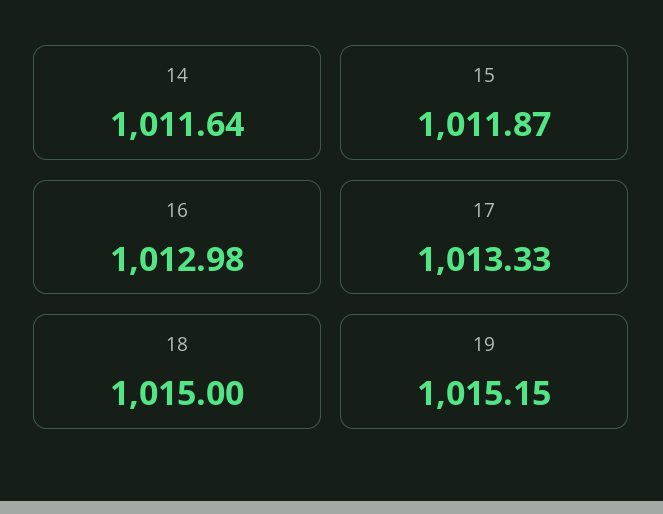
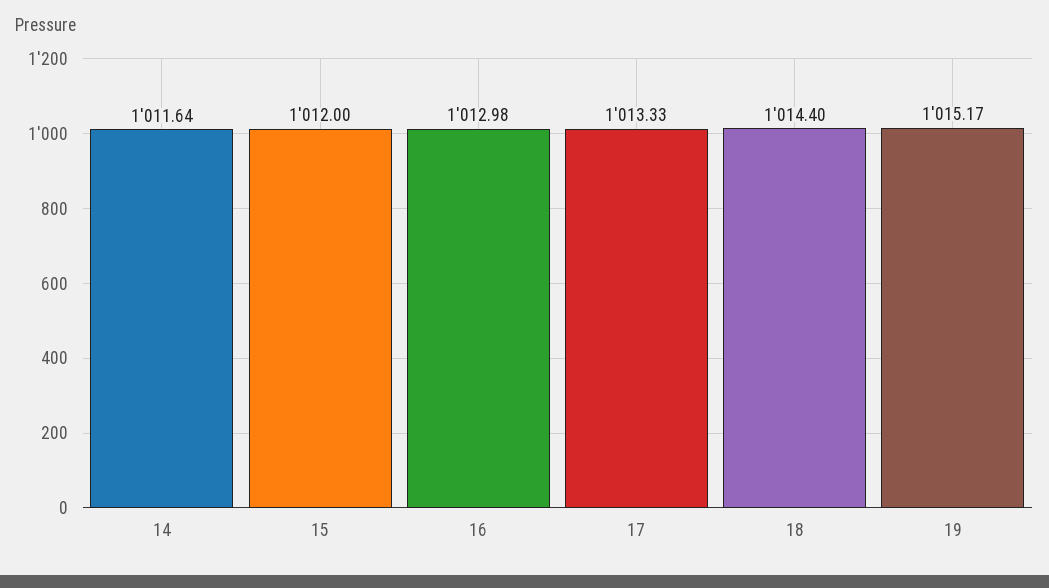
15: 1011.87 -> 1012
18: 1015 -> 1014.4
19: 1015.15 -> 1015.17

